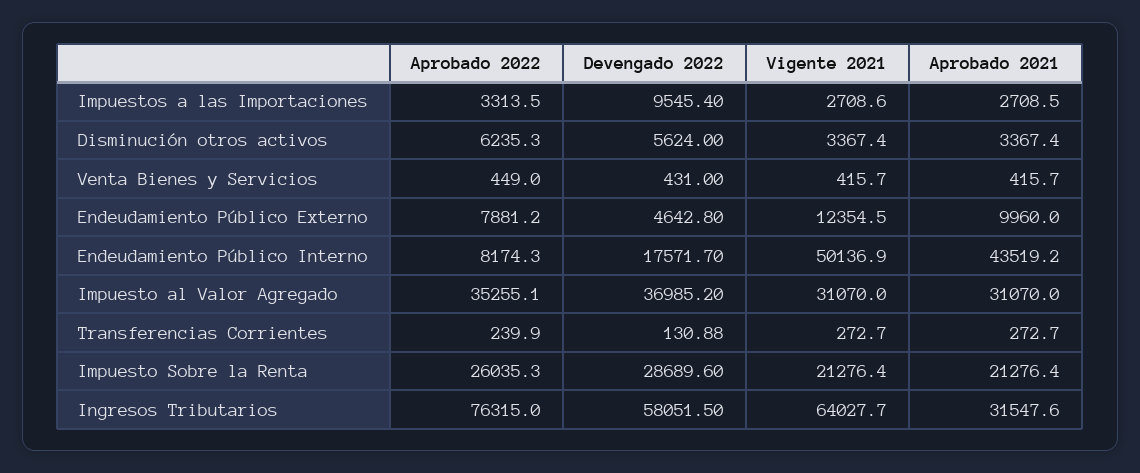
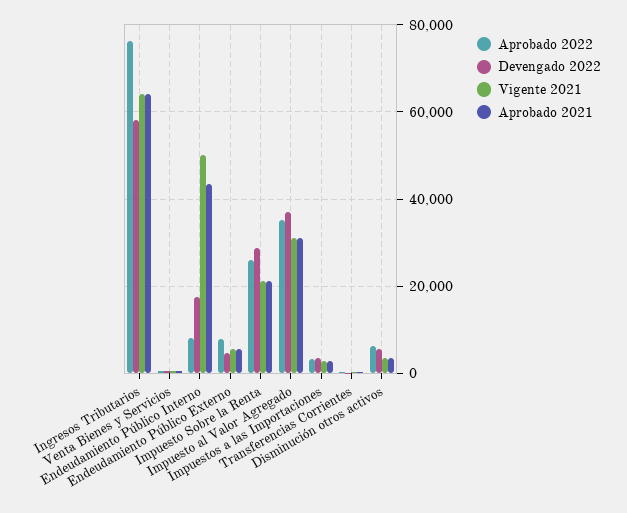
Devengado 2022, Impuestos a las Importaciones: 9545.4 -> 4000
Vigente 2021, Endeudamiento Público Externo: 12354.5 -> 6000
Aprobado 2021, Endeudamiento Público Externo: 9960 -> 6000
Aprobado 2021, Ingresos Tributarios: 31547.6 -> 64000

